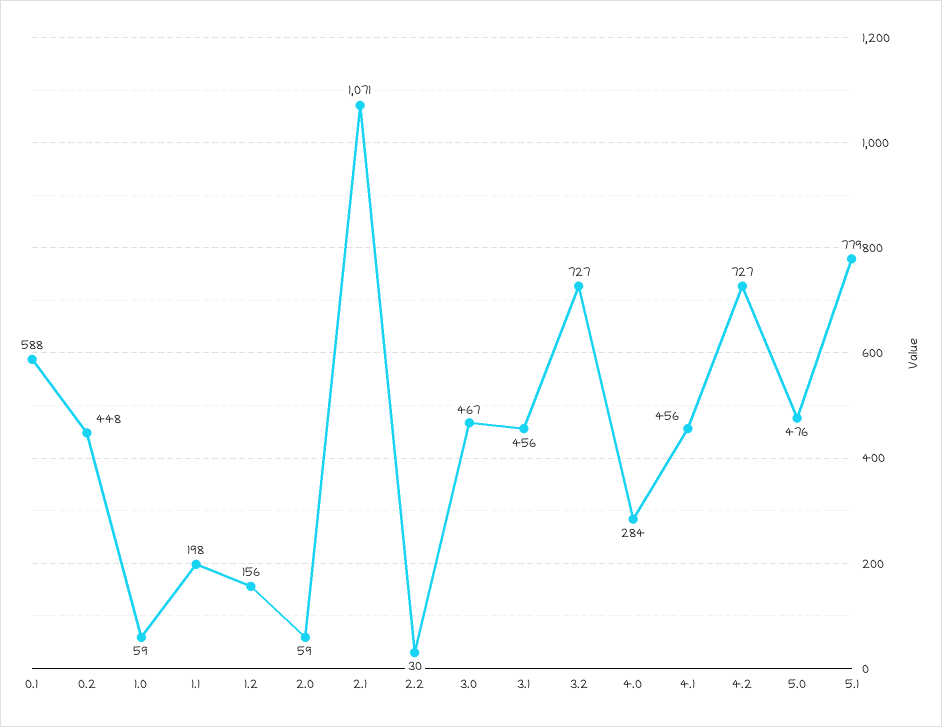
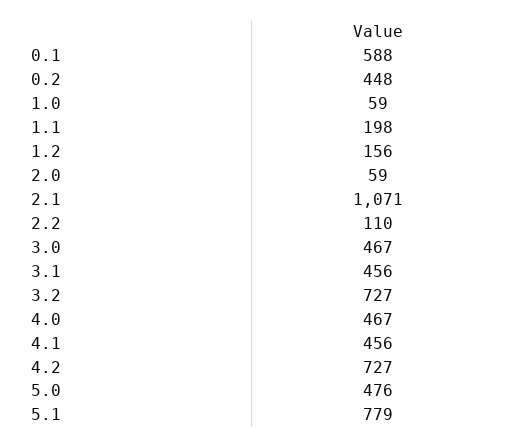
2.2: 30 -> 110
4.0: 284 -> 467

